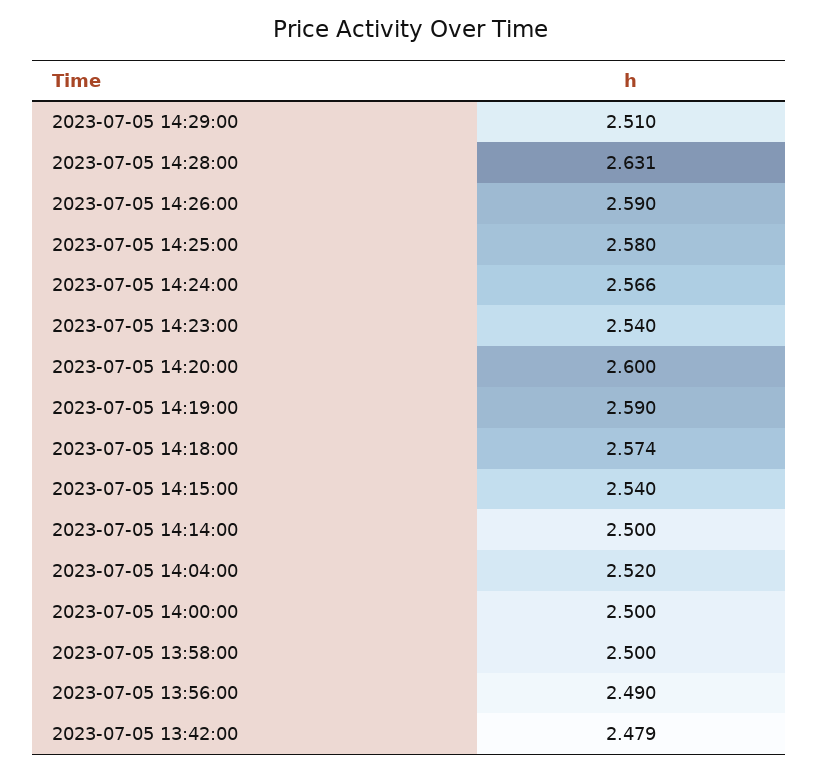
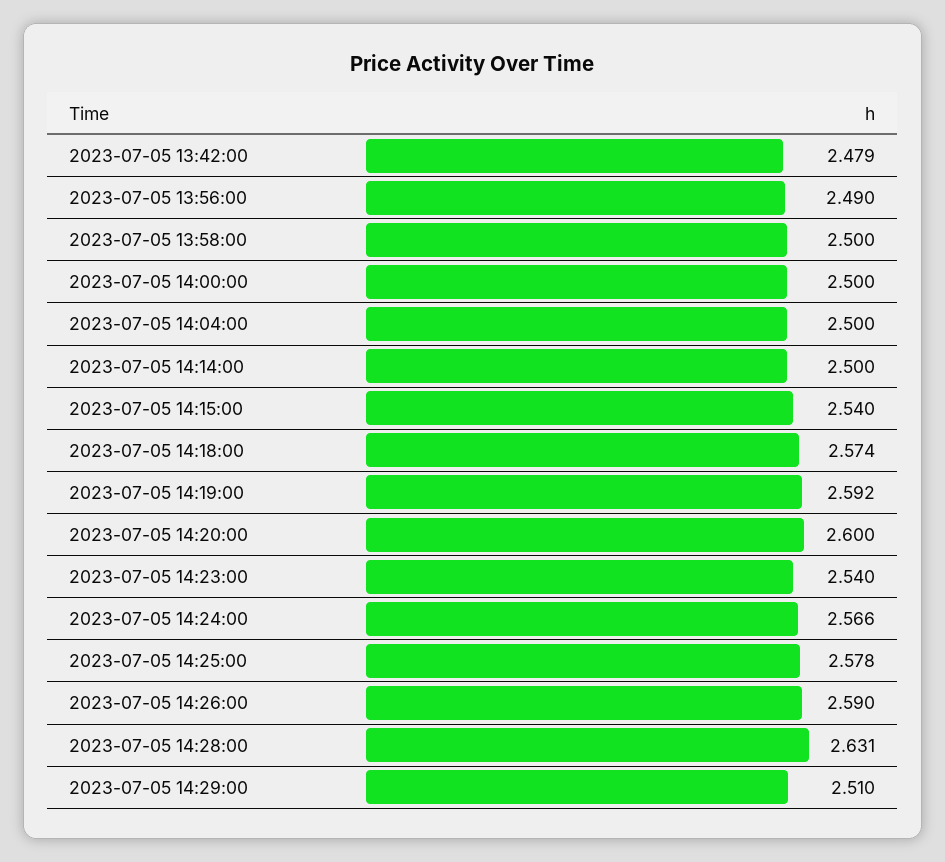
2023-07-05 14:25:00: 2.58 -> 2.578
2023-07-05 14:19:00: 2.59 -> 2.592
2023-07-05 14:04:00: 2.52 -> 2.5

